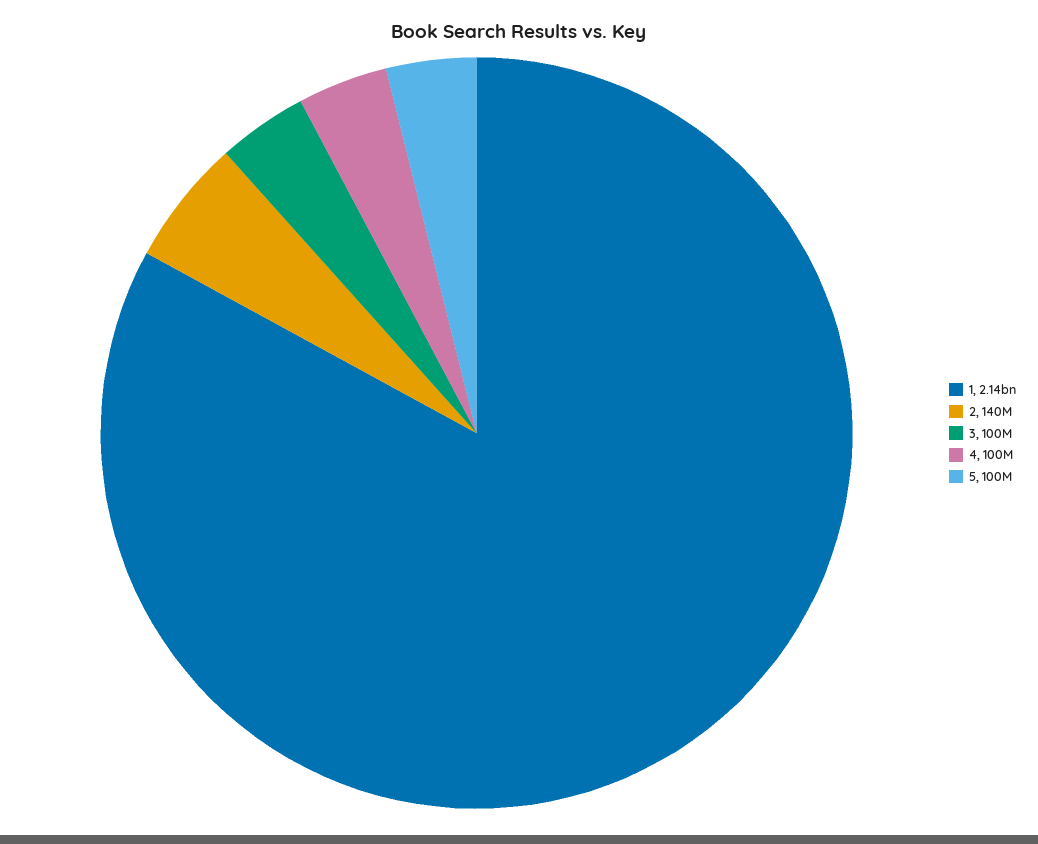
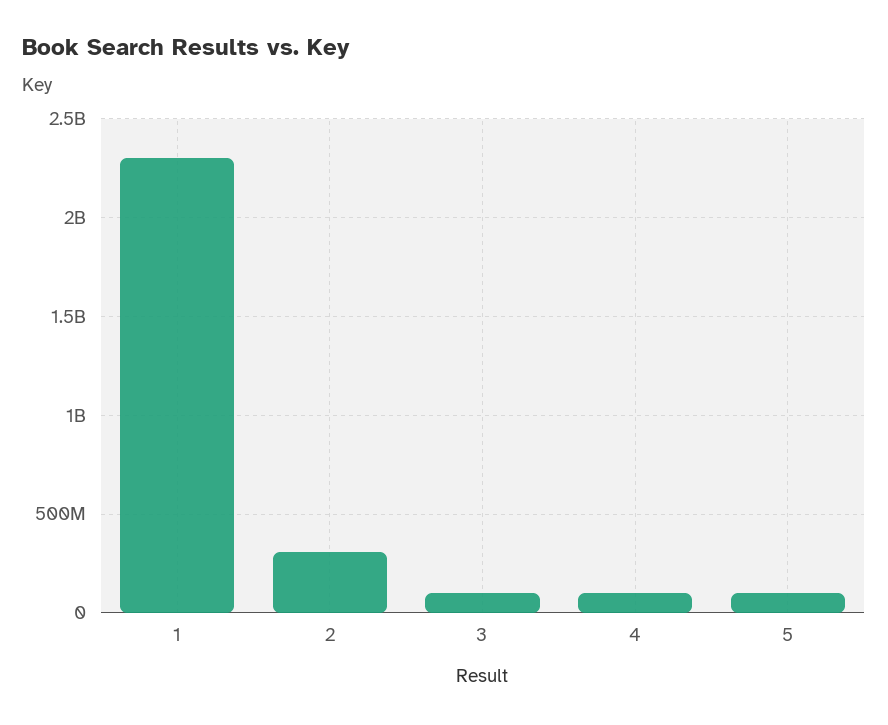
1: 2140000000 -> 2300000000
2: 140000000 -> 300000000

